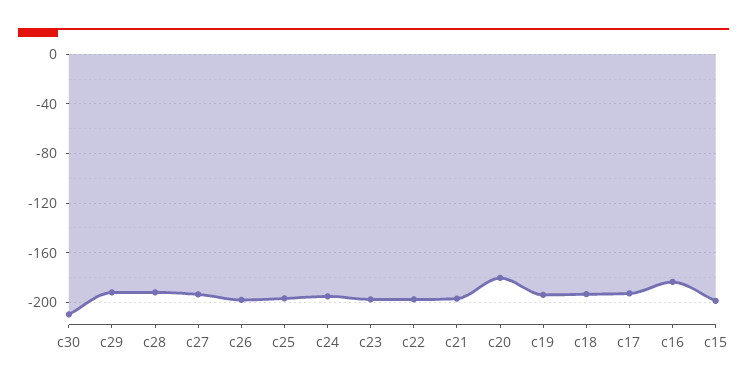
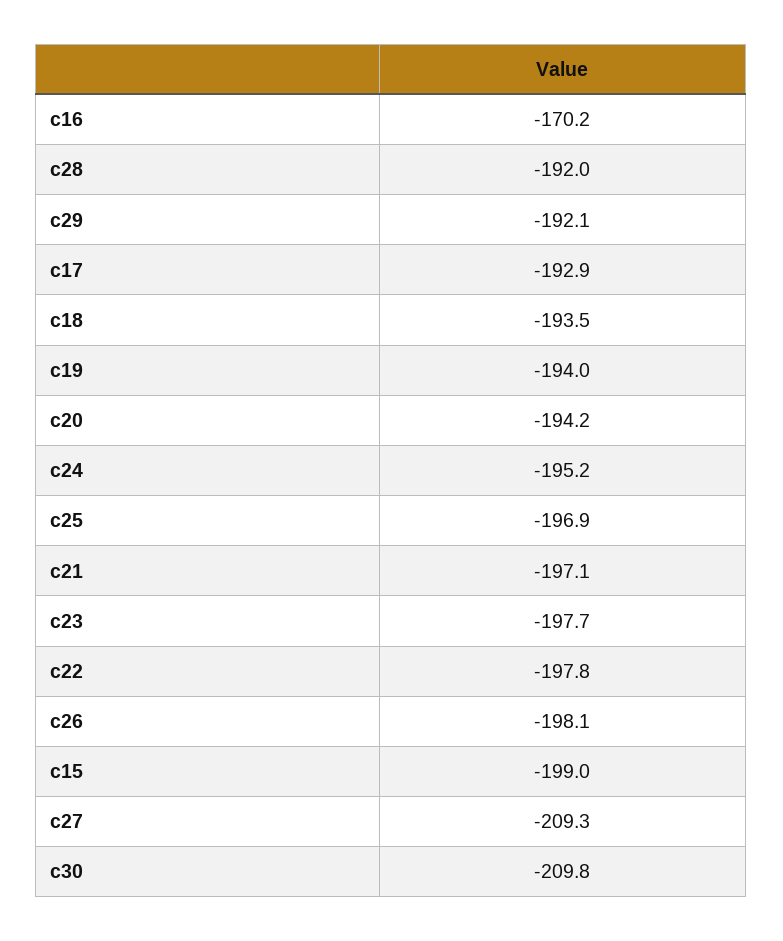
c27: -195 -> -209.3
c20: -180 -> -194.2
c16: -185 -> -170.2

